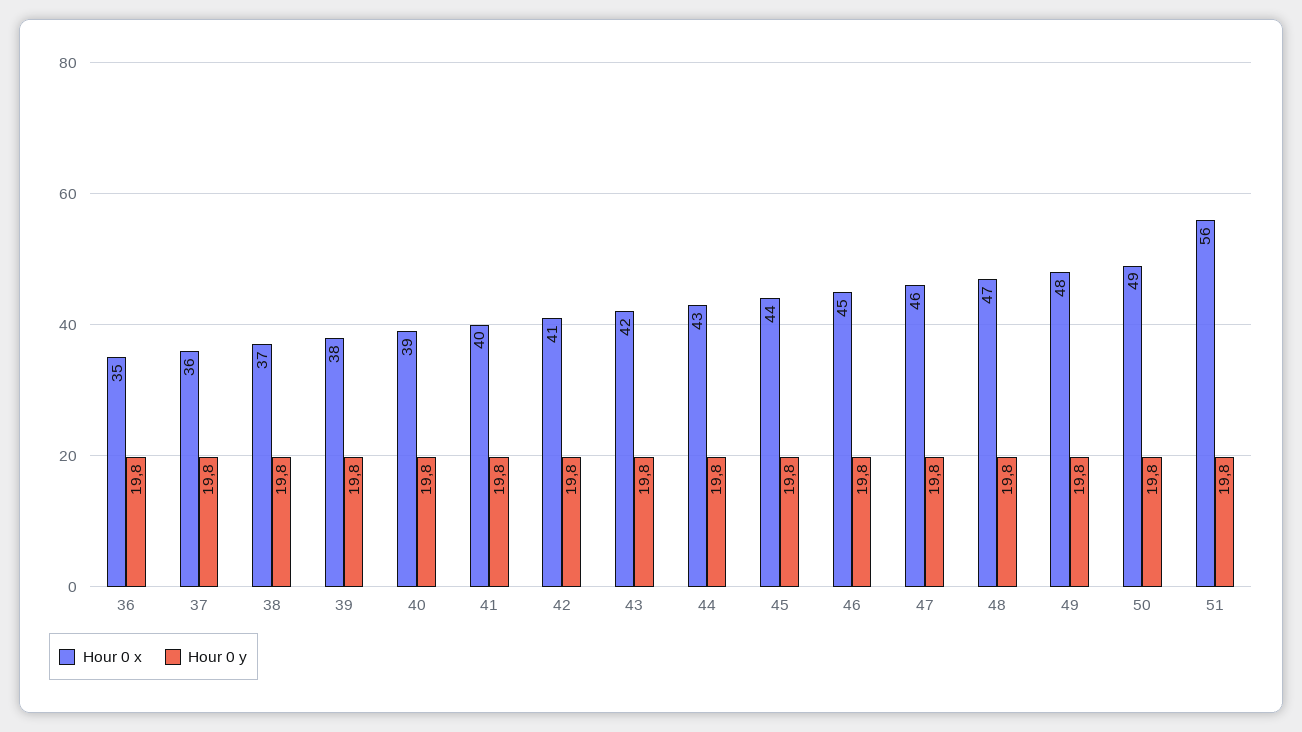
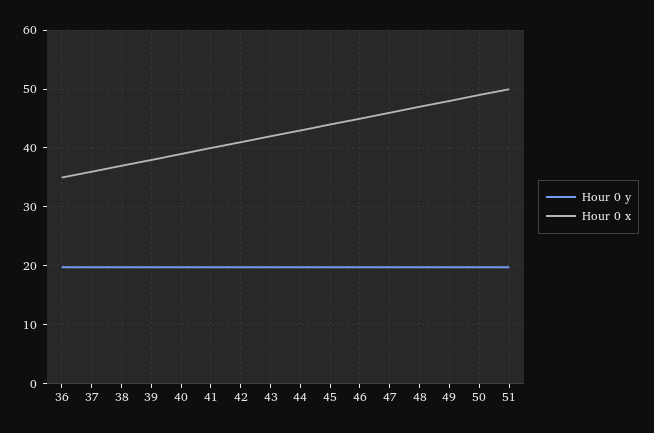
Hour 0 x, 51: 56 -> 50

